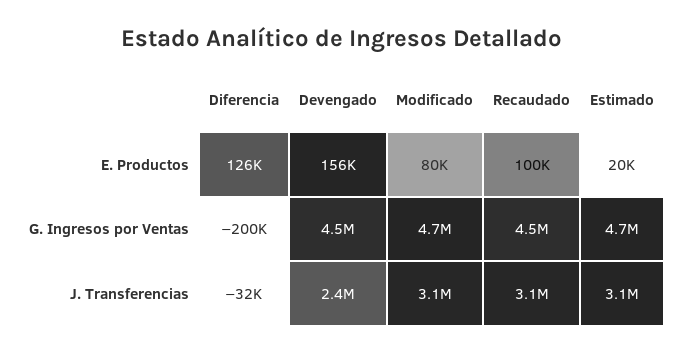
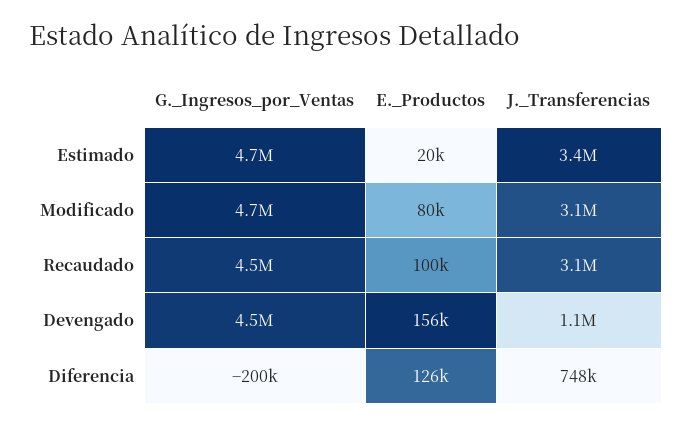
Diferencia, J. Transferencias: -32000 -> 748000
Devengado, J. Transferencias: 2400000 -> 1100000
Estimado, J. Transferencias: 3100000 -> 3400000

